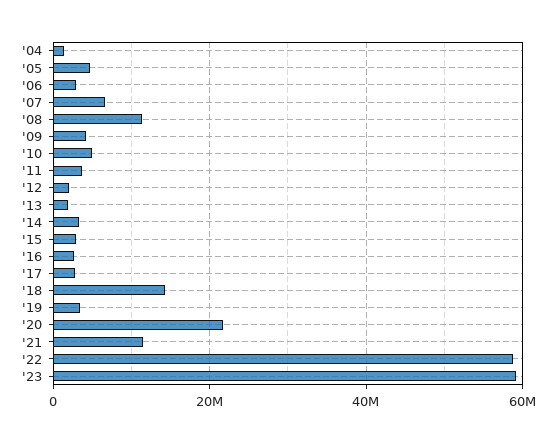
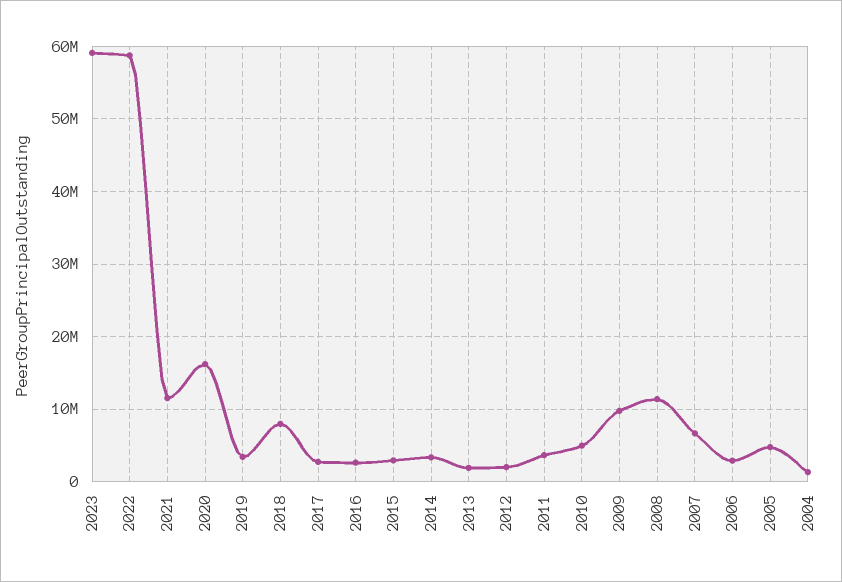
'09: 4000000 -> 10000000
'18: 14000000 -> 8000000
'20: 22000000 -> 16000000

